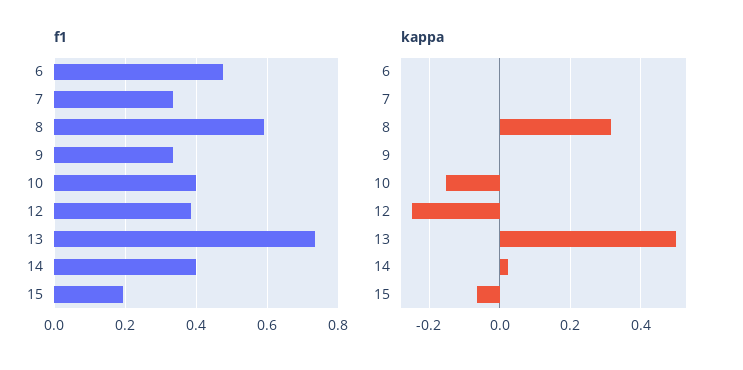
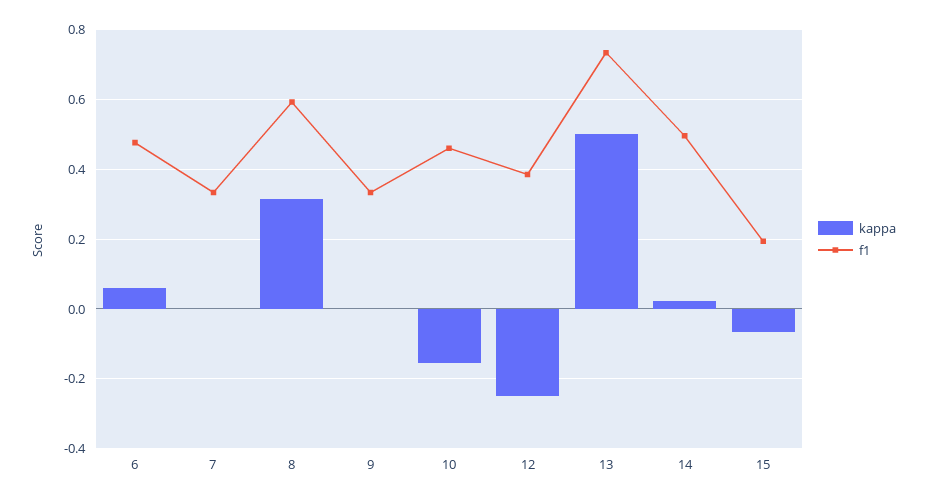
f1, 10: 0.4 -> 0.46
f1, 14: 0.4 -> 0.5
kappa, 6: 0 -> 0.06

